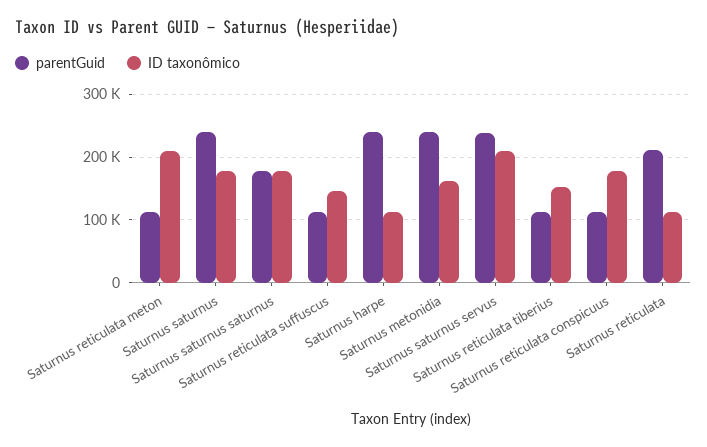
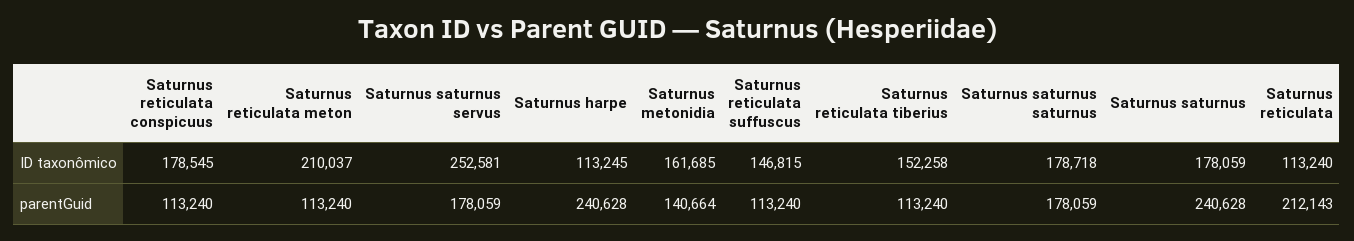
parentGuid, Saturnus metonidia: 240000 -> 140664
parentGuid, Saturnus saturnus servus: 240000 -> 178059
ID taxonômico, Saturnus saturnus servus: 210000 -> 252581

